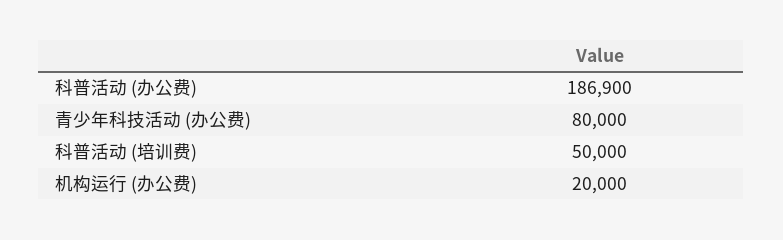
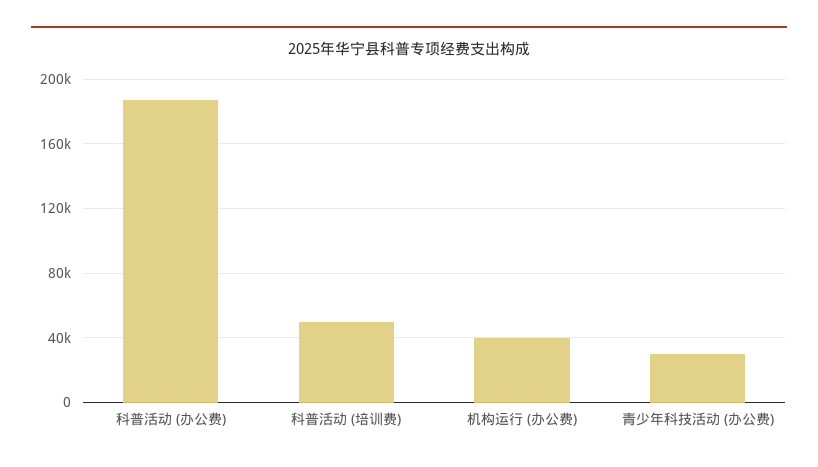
青少年科技活动 (办公费): 80000 -> 30000
机构运行 (办公费): 20000 -> 40000

